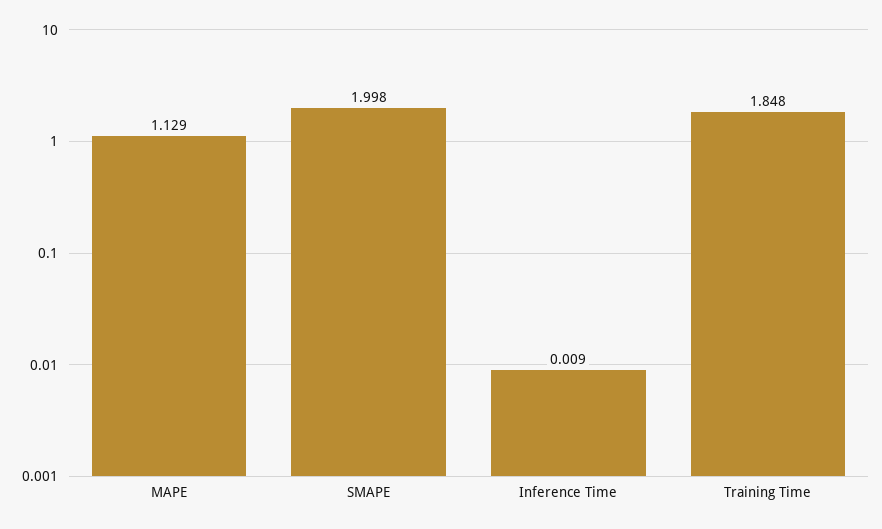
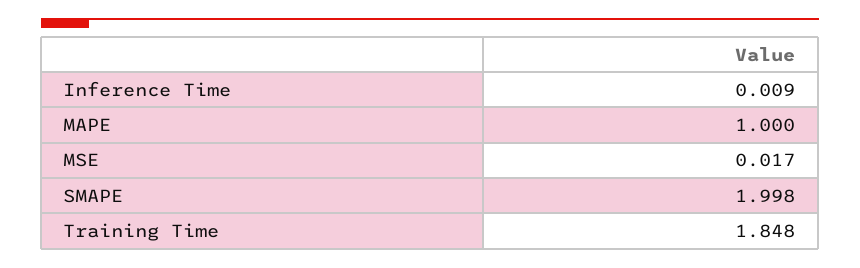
MAPE: 1.129 -> 1
MSE: none -> 0.017

